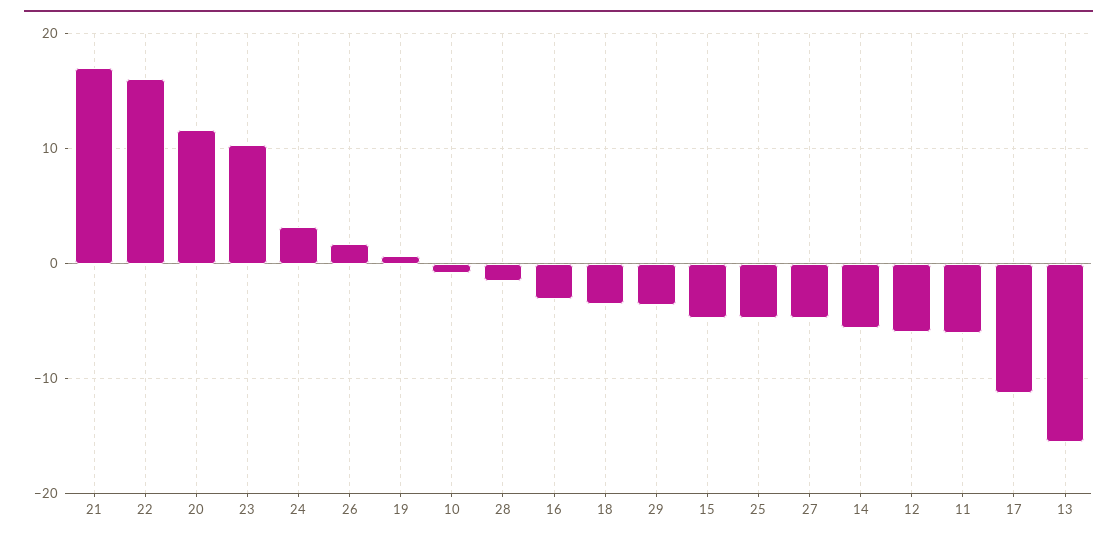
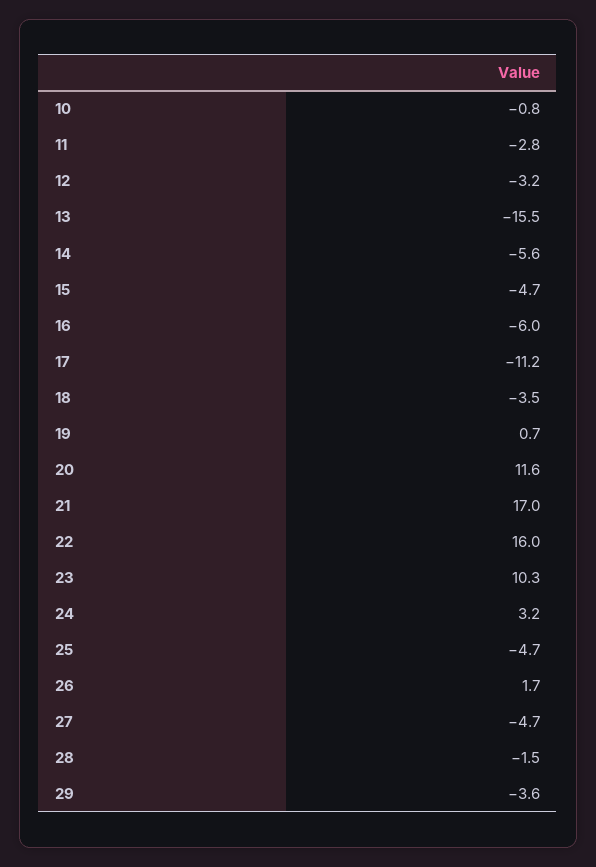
16: -3 -> -6
12: -6 -> -3.2
11: -6 -> -2.8

